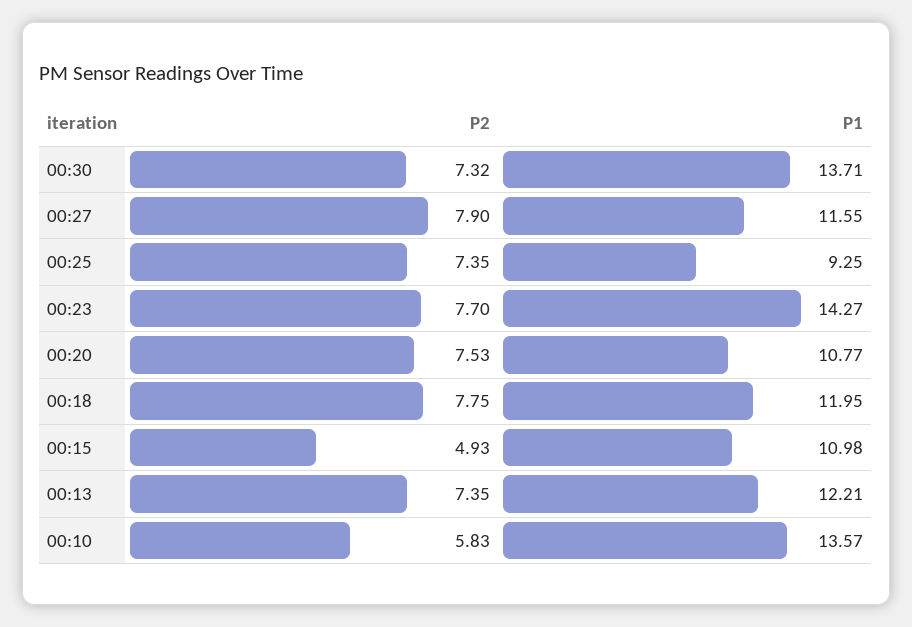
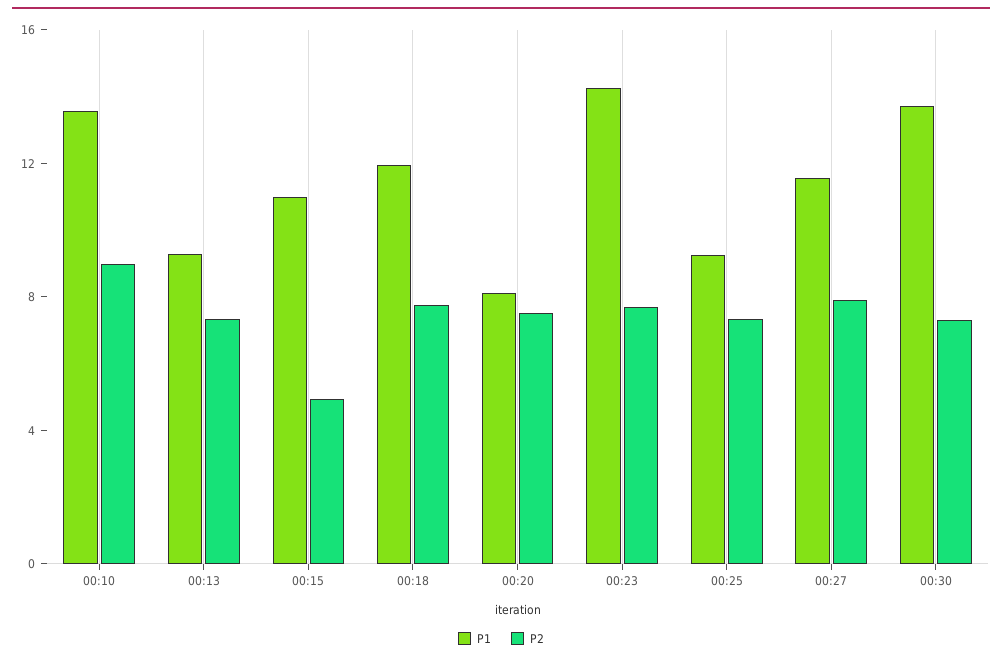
P1, 00:20: 10.77 -> 8
P1, 00:13: 12.21 -> 9
P2, 00:10: 5.83 -> 9

